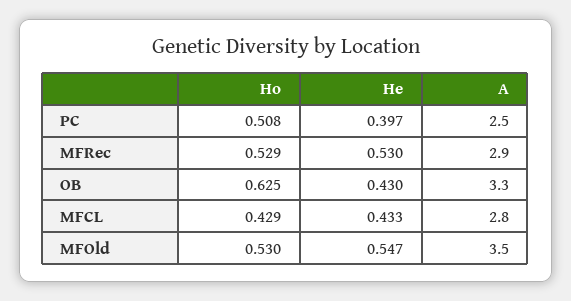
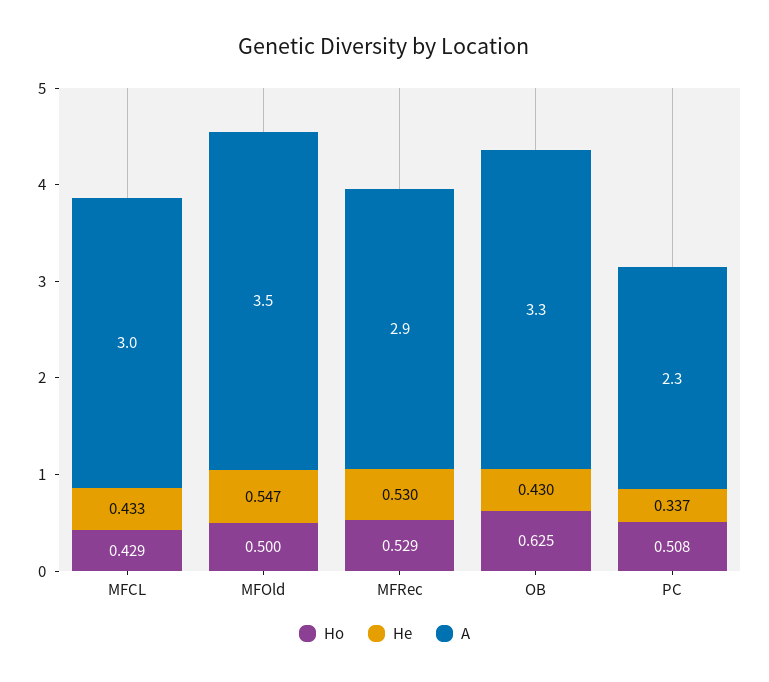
He, PC: 0.397 -> 0.337
A, PC: 2.5 -> 2.3
A, MFCL: 2.8 -> 3
Ho, MFOld: 0.53 -> 0.5

